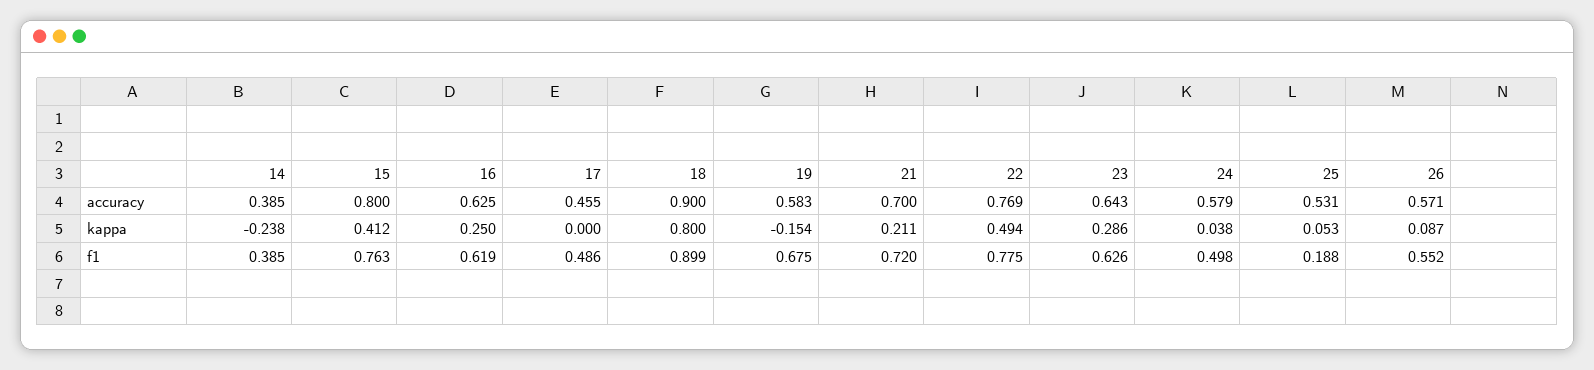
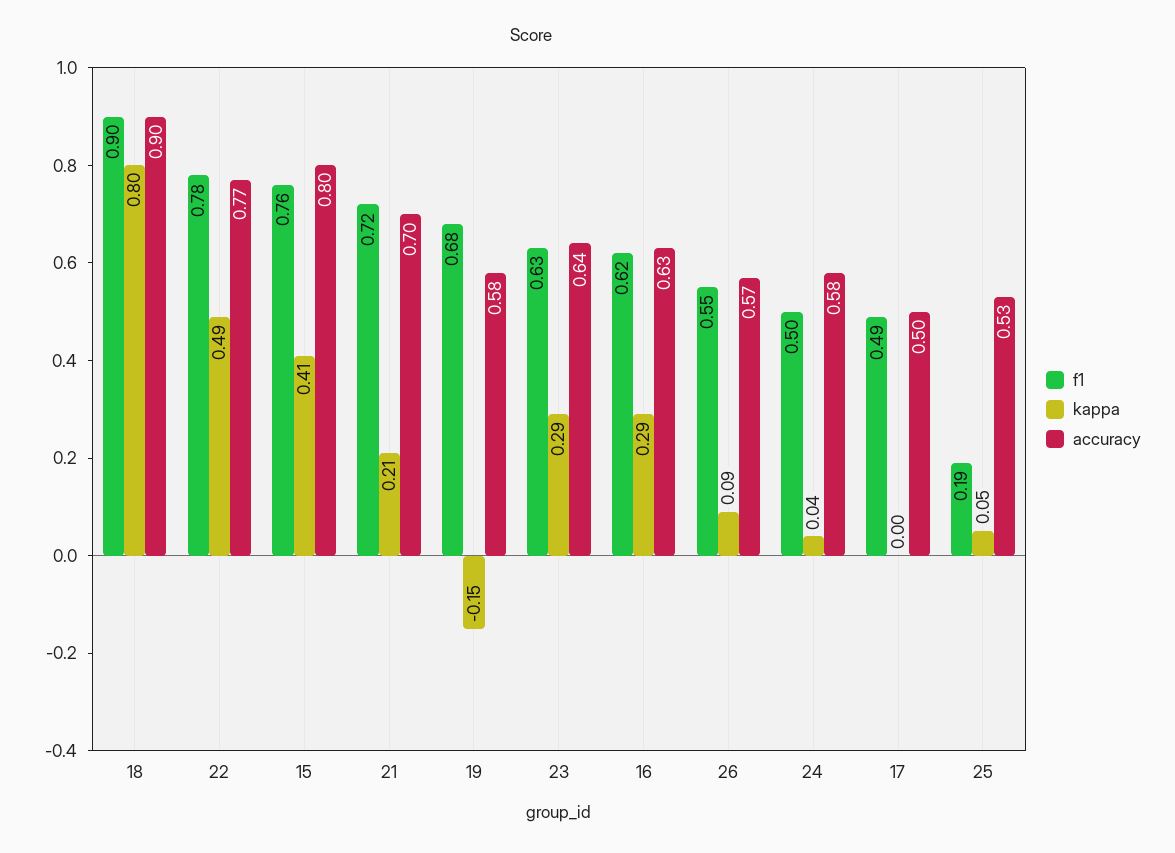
accuracy, 14: 0.385 -> none
accuracy, 17: 0.455 -> 0.5
kappa, 14: -0.238 -> none
kappa, 16: 0.25 -> 0.29
f1, 14: 0.385 -> none

